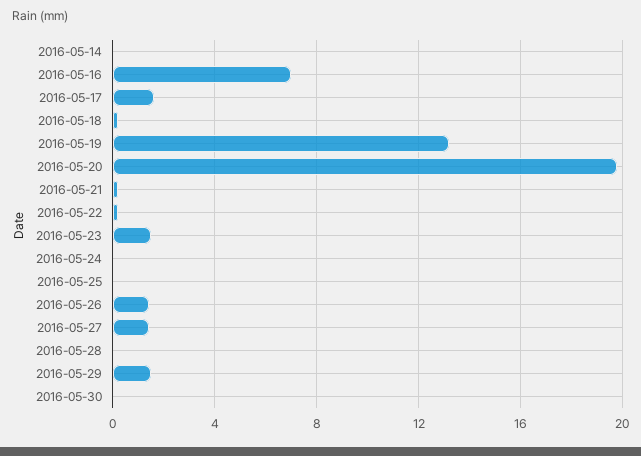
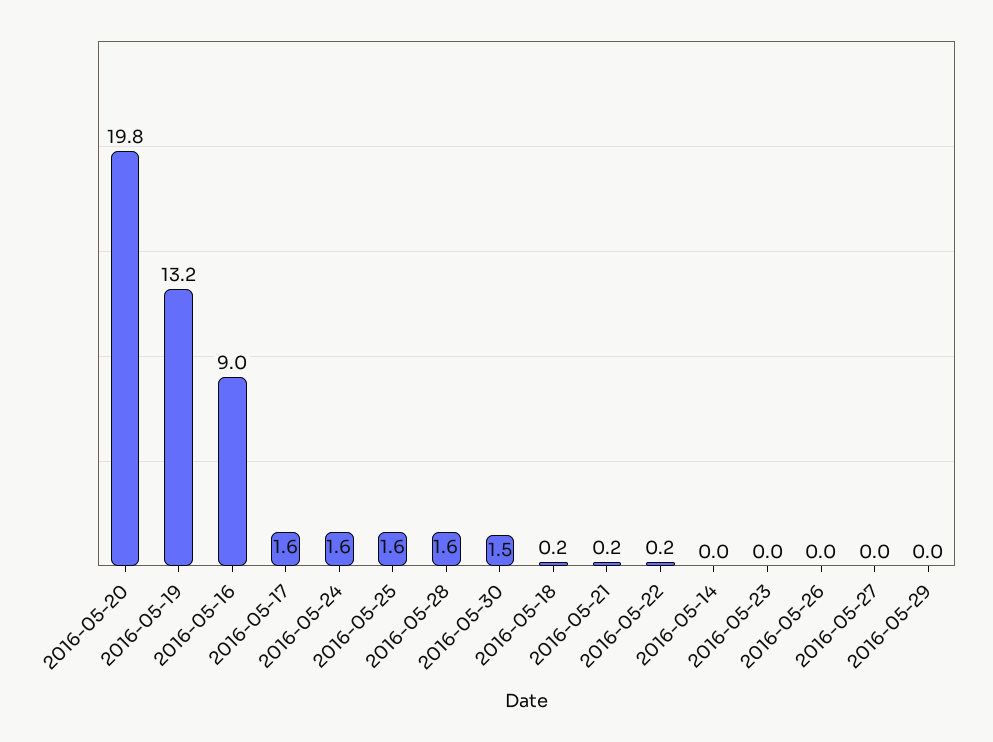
2016-05-16: 7 -> 9
2016-05-23: 1.5 -> 0
2016-05-24: 0 -> 1.6
2016-05-25: 0 -> 1.6
2016-05-26: 1.5 -> 0
2016-05-27: 1.5 -> 0
2016-05-28: 0 -> 1.6
2016-05-29: 1.5 -> 0
2016-05-30: 0 -> 1.5

